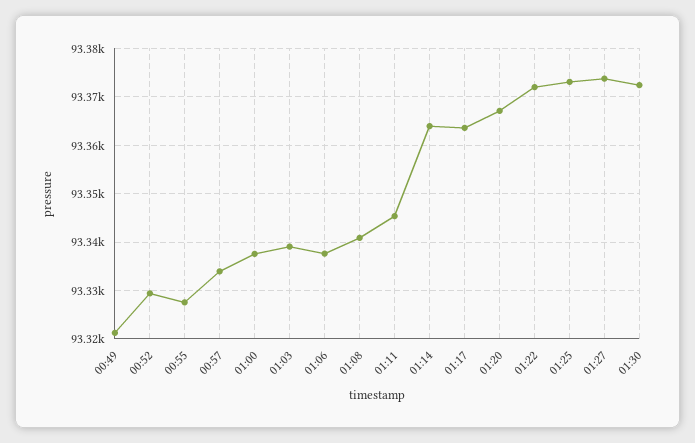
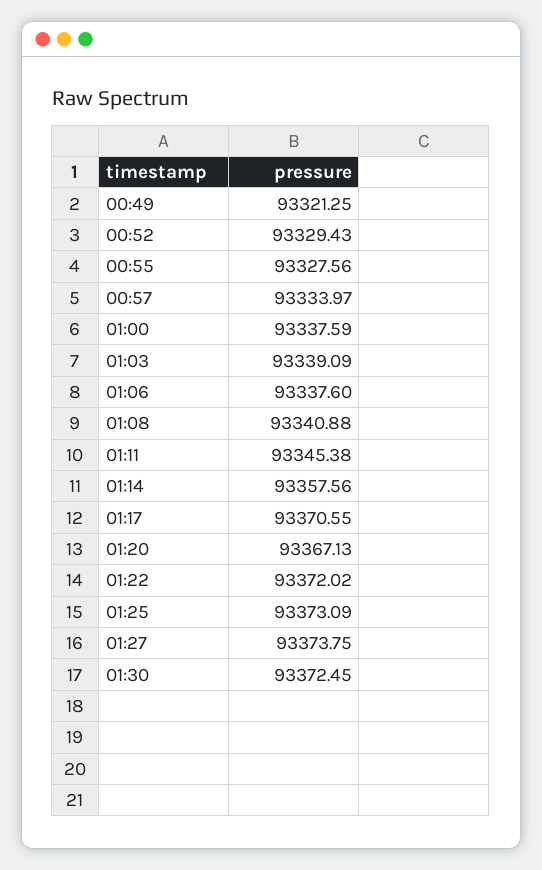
01:14: 93364 -> 93357.56
01:17: 93364 -> 93370.55

